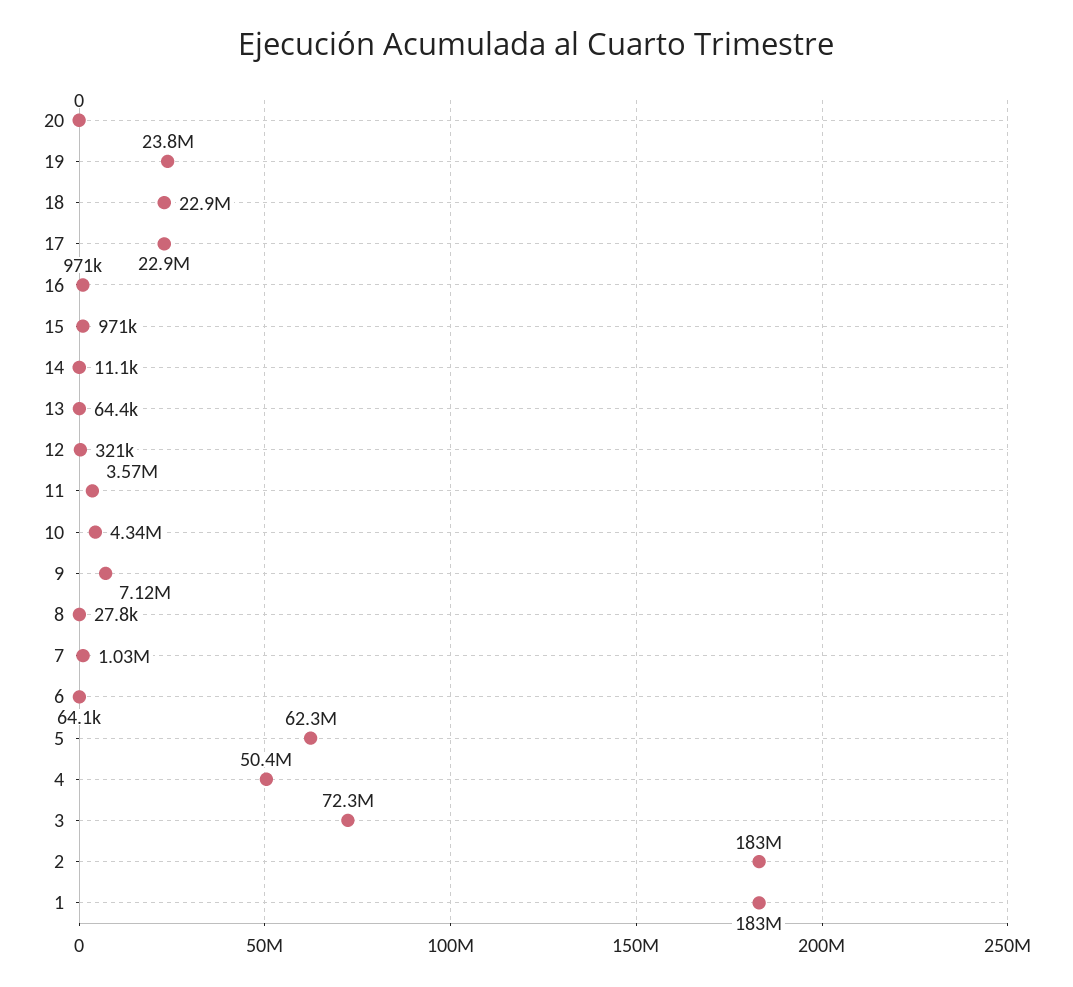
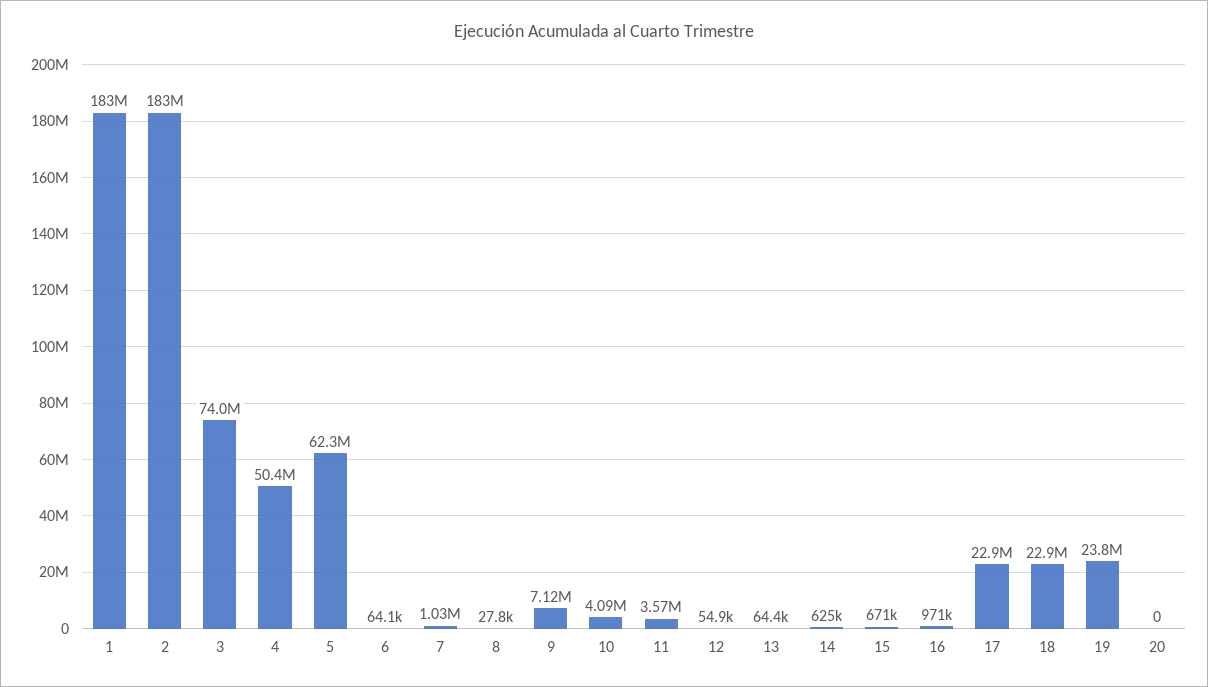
15: 971000 -> 671000
14: 11100 -> 625000
12: 321000 -> 54900
10: 4340000 -> 4090000
3: 72300000 -> 74000000

